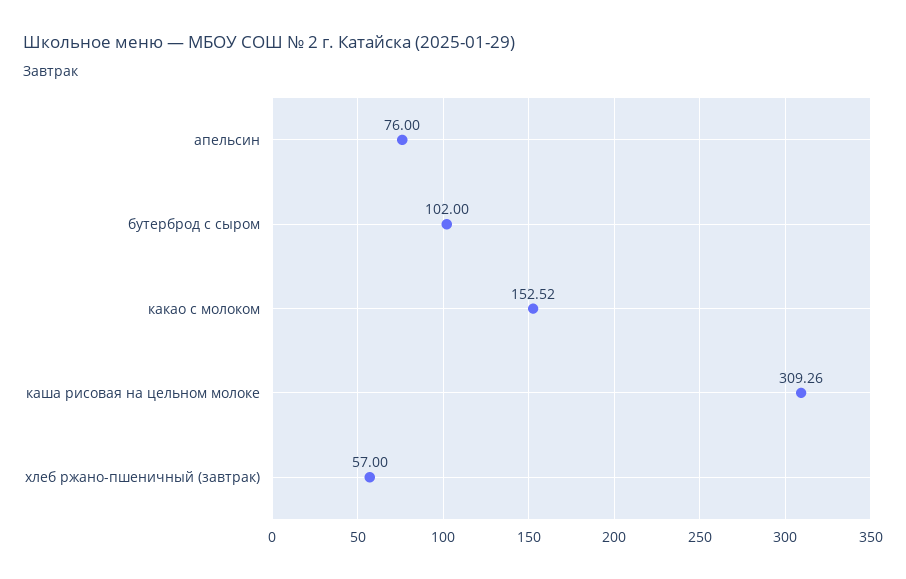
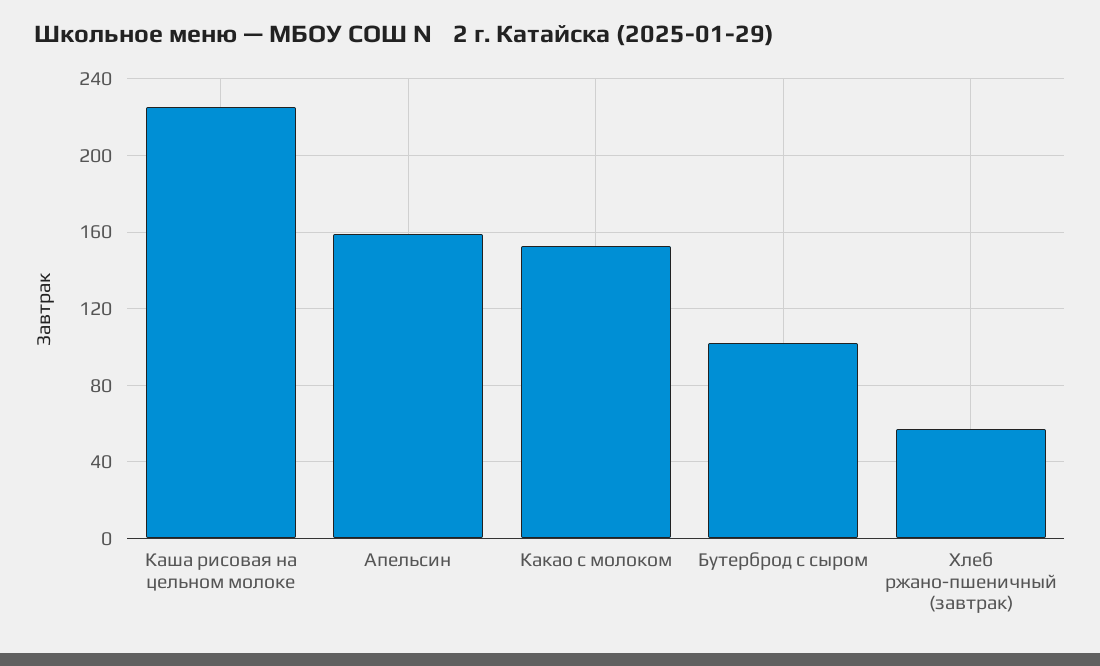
апельсин: 76 -> 160
каша рисовая на цельном молоке: 309.26 -> 225

